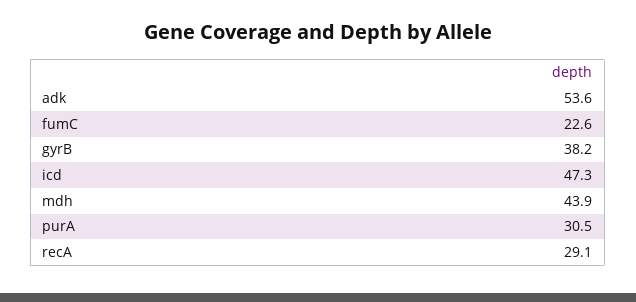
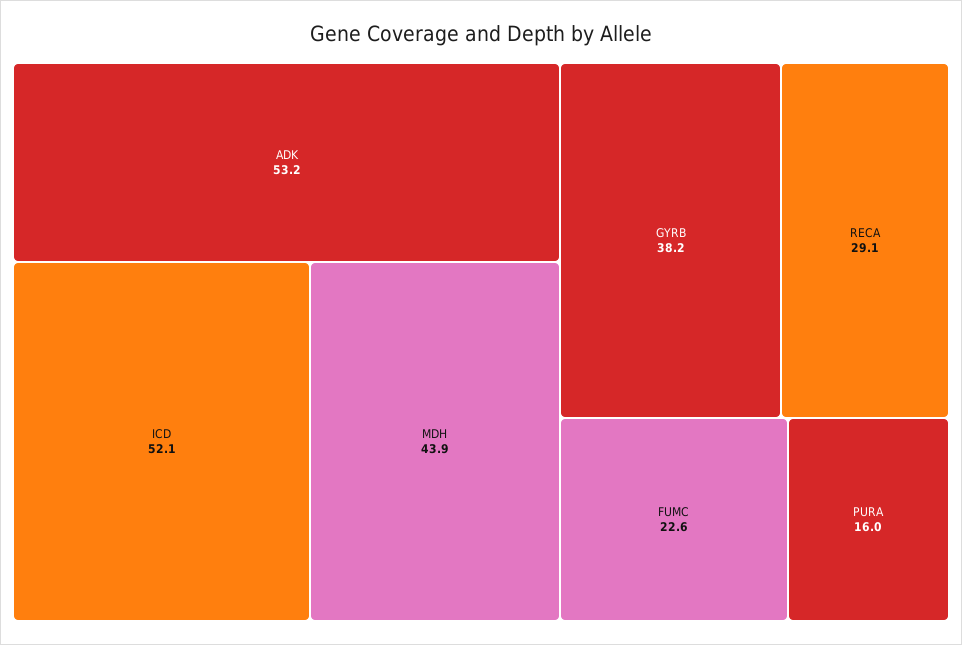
adk: 53.6 -> 53.2
icd: 47.3 -> 52.1
purA: 30.5 -> 16

